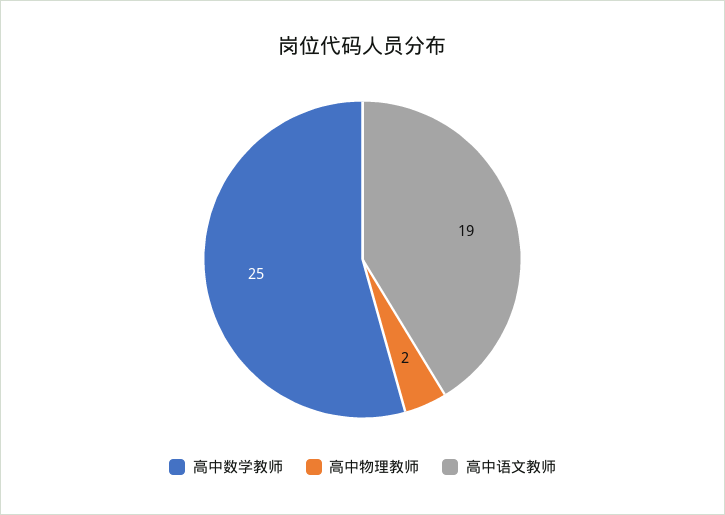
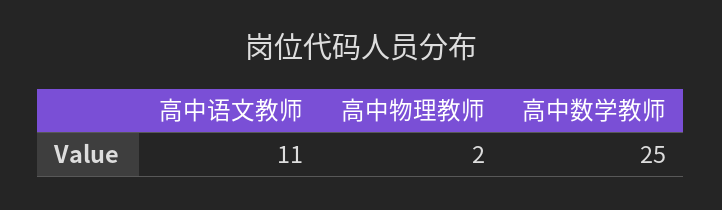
高中语文教师: 19 -> 11

